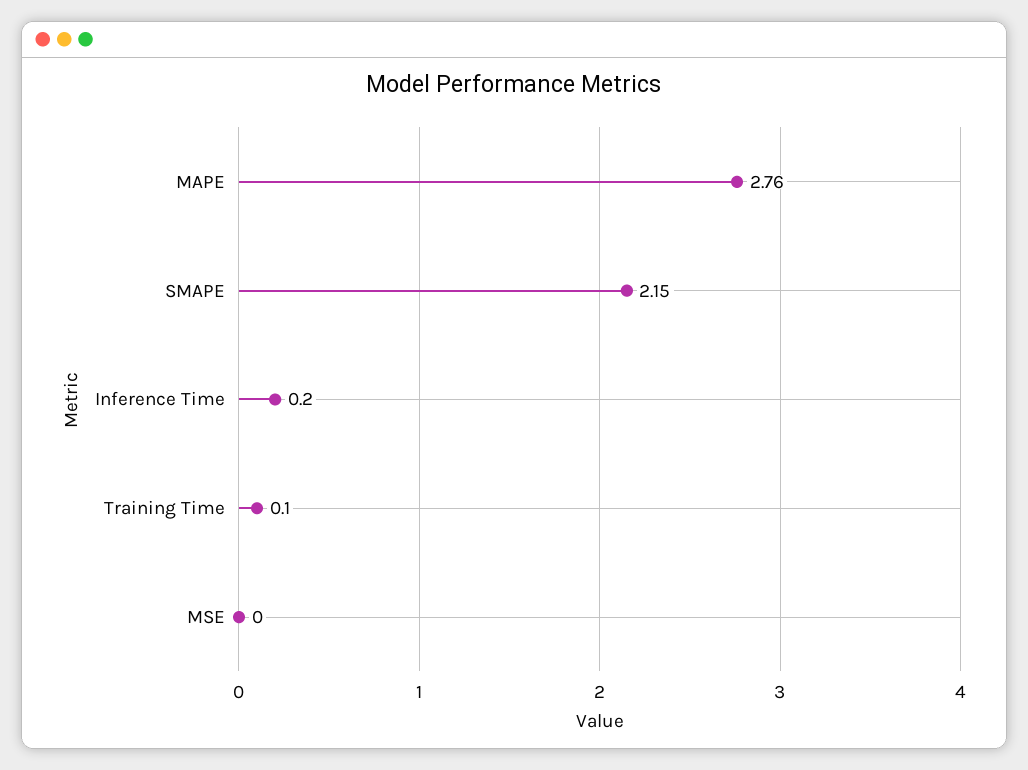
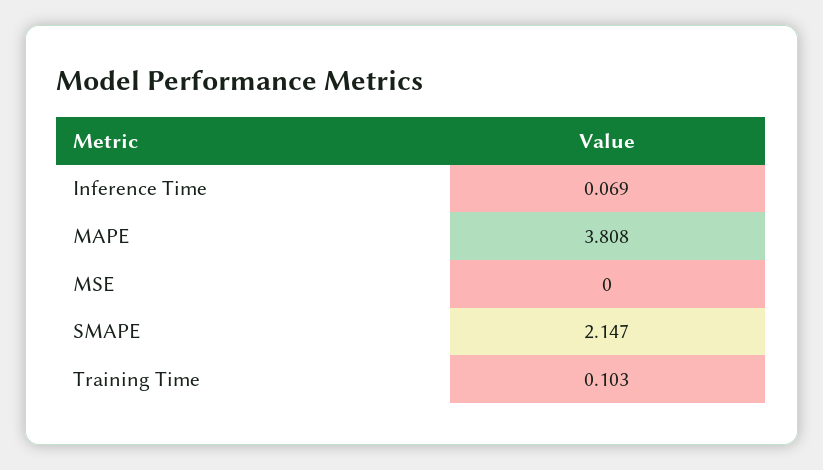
MAPE: 2.76 -> 3.808
Inference Time: 0.2 -> 0.069

